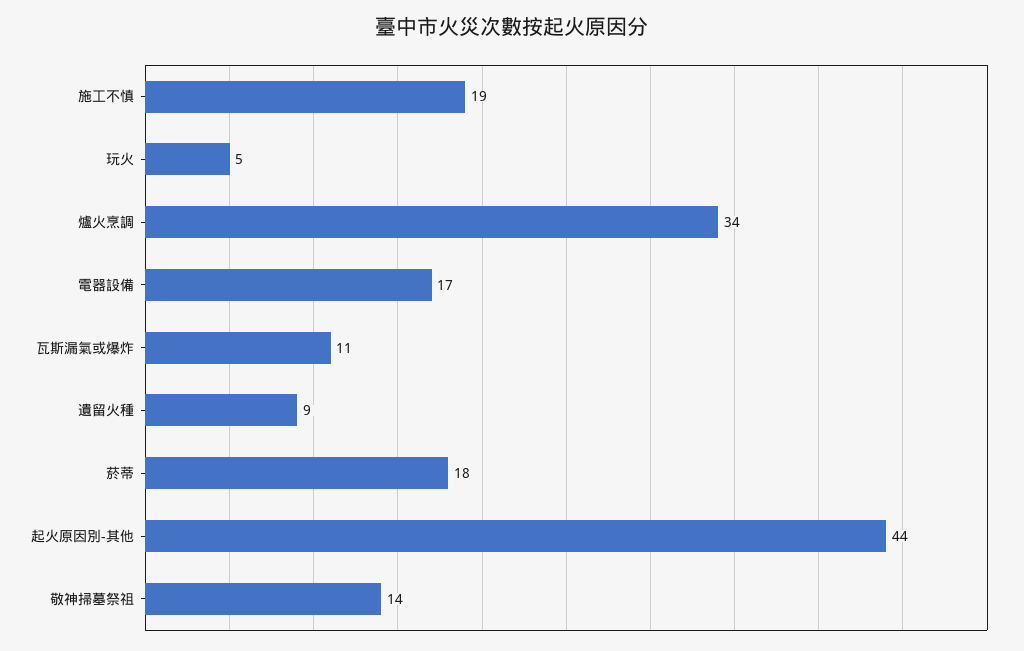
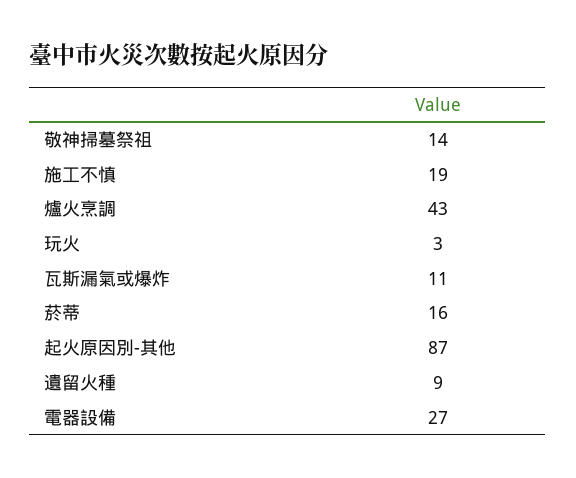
玩火: 5 -> 3
爐火烹調: 34 -> 43
電器設備: 17 -> 27
菸蒂: 18 -> 16
起火原因別-其他: 44 -> 87

